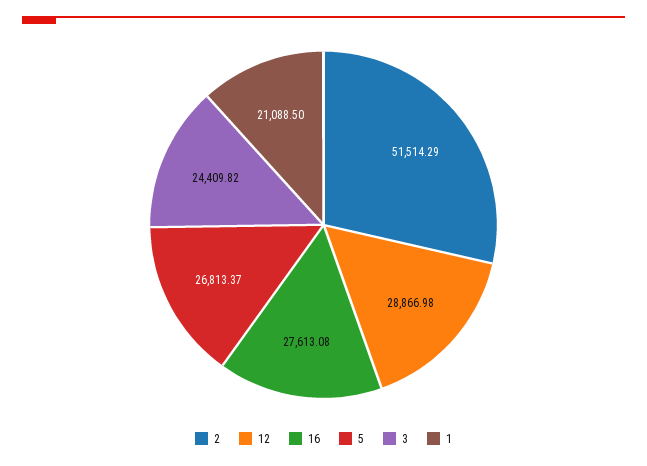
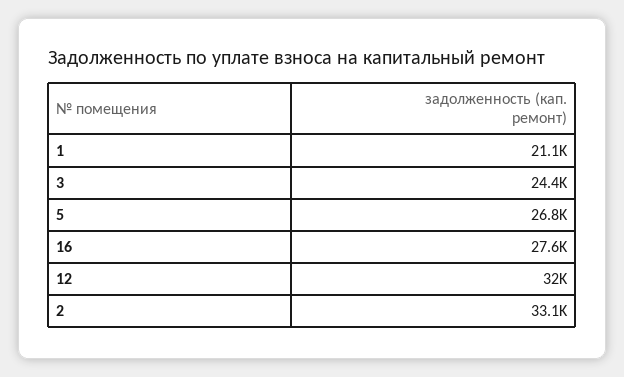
2: 51514.29 -> 33100
12: 28866.98 -> 32000

